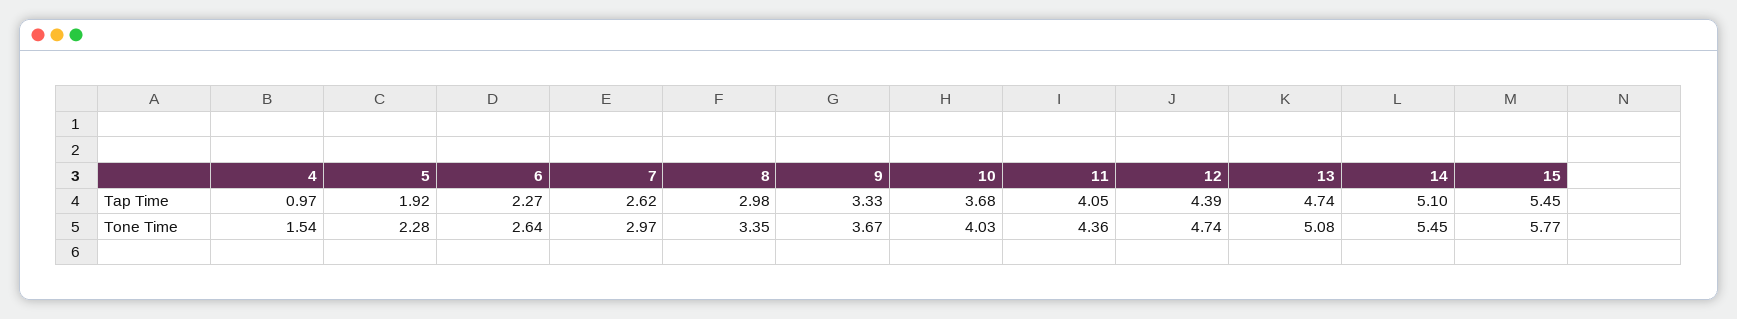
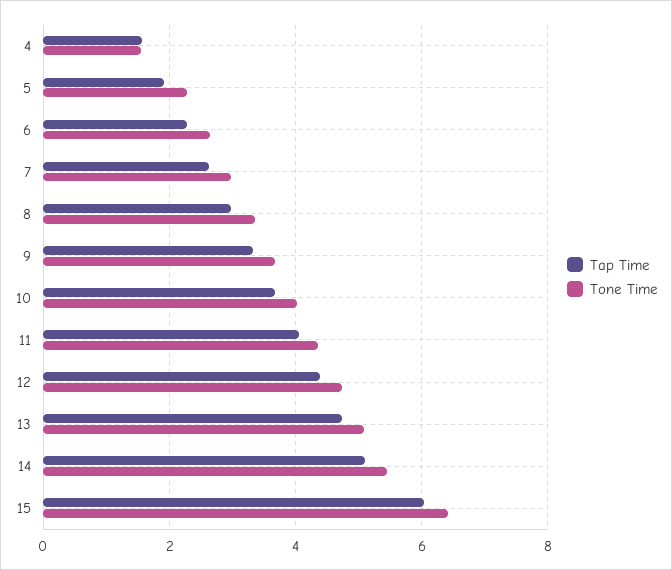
Tap Time, 4: 0.97 -> 1.6
Tap Time, 15: 5.45 -> 6
Tone Time, 15: 5.77 -> 6.4

